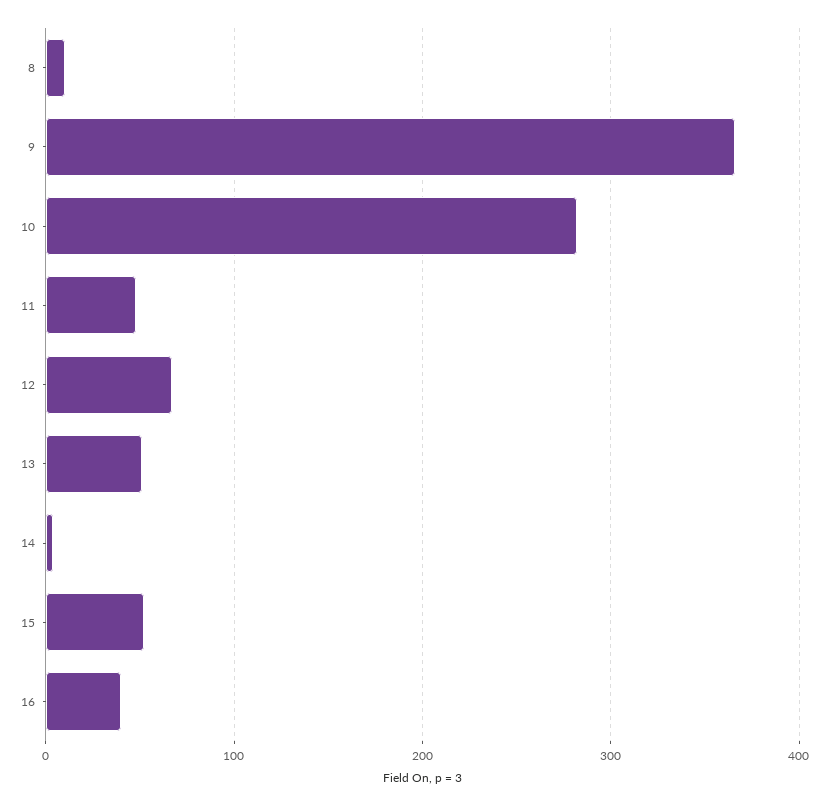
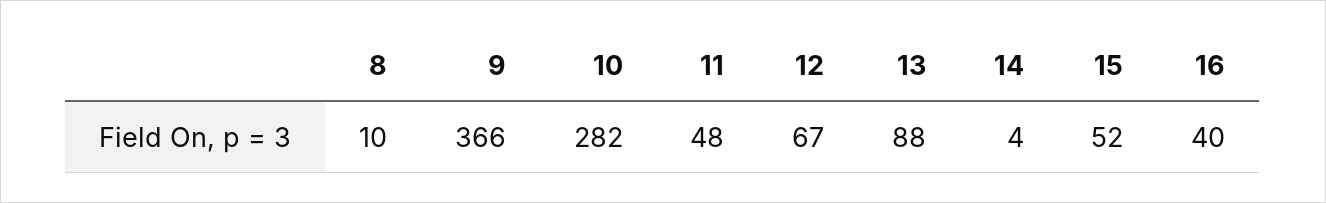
13: 50 -> 88

